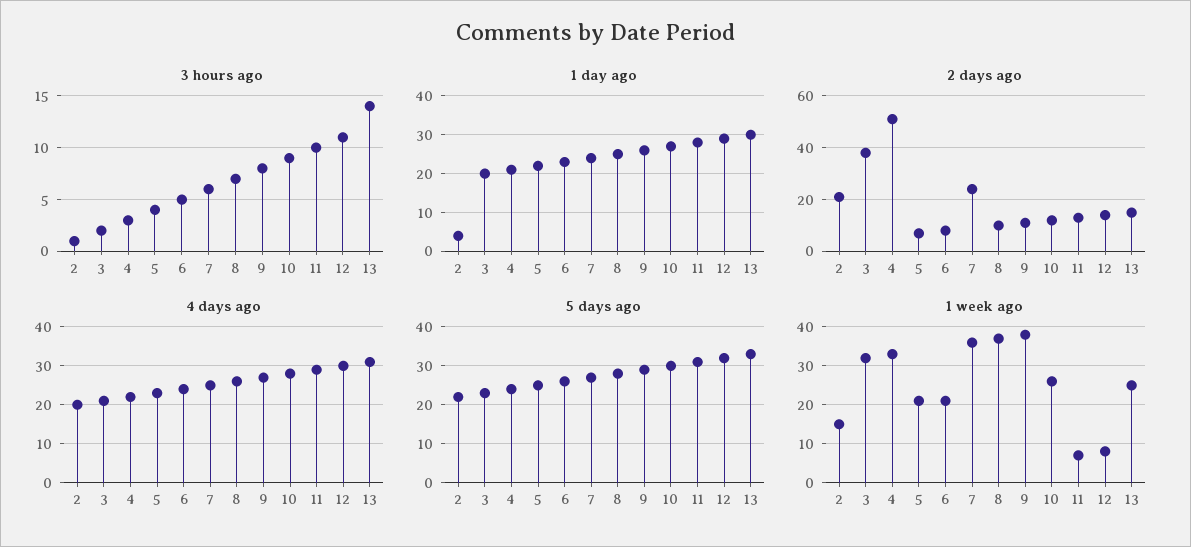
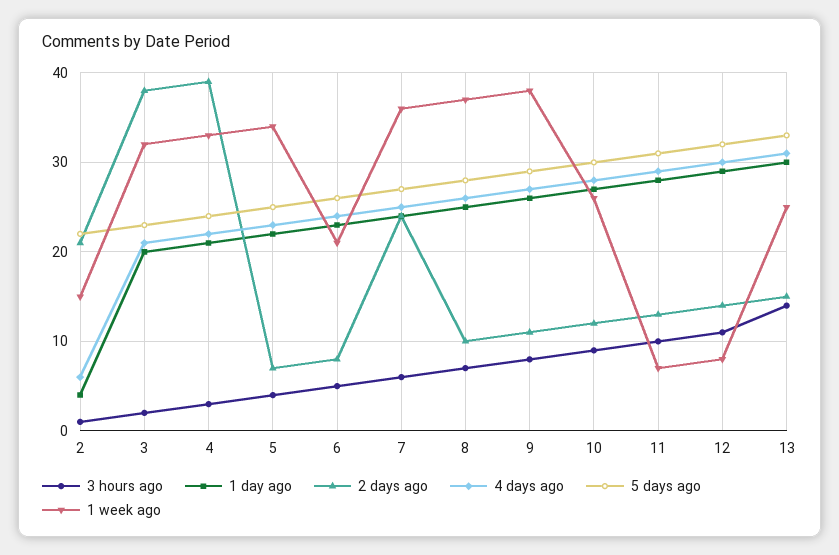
2 days ago, 4: 50 -> 39
4 days ago, 2: 20 -> 6
1 week ago, 5: 20 -> 34

